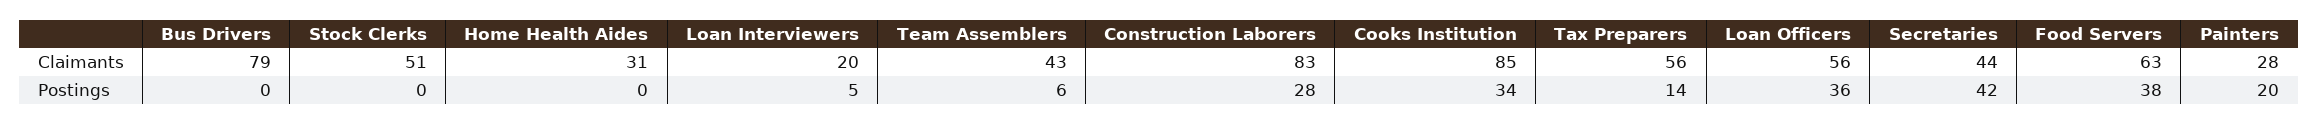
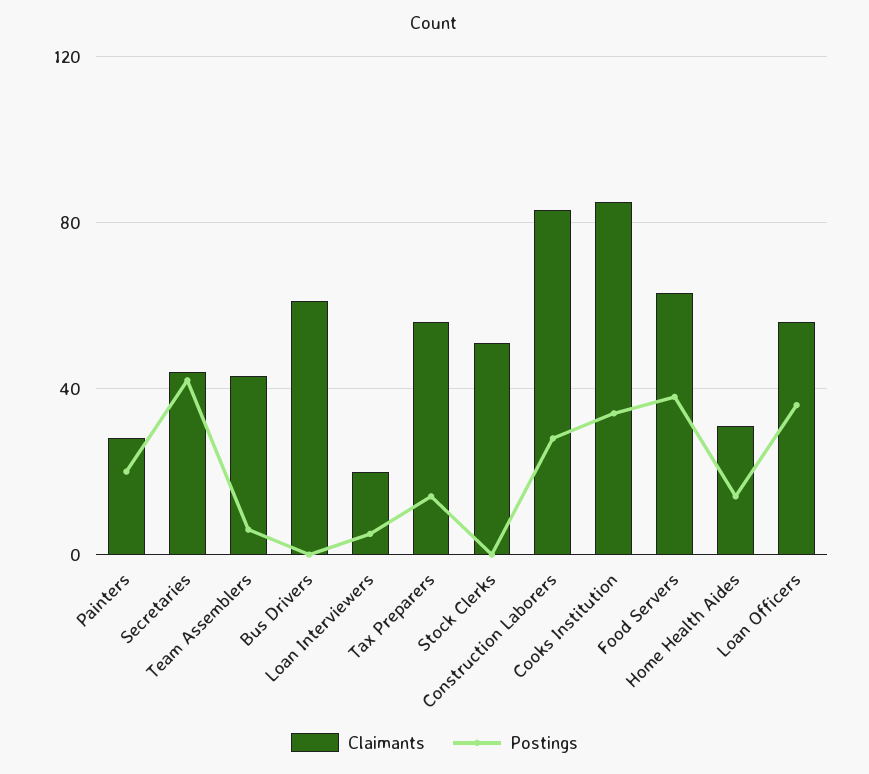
Claimants, Bus Drivers: 79 -> 60
Postings, Home Health Aides: 0 -> 15

